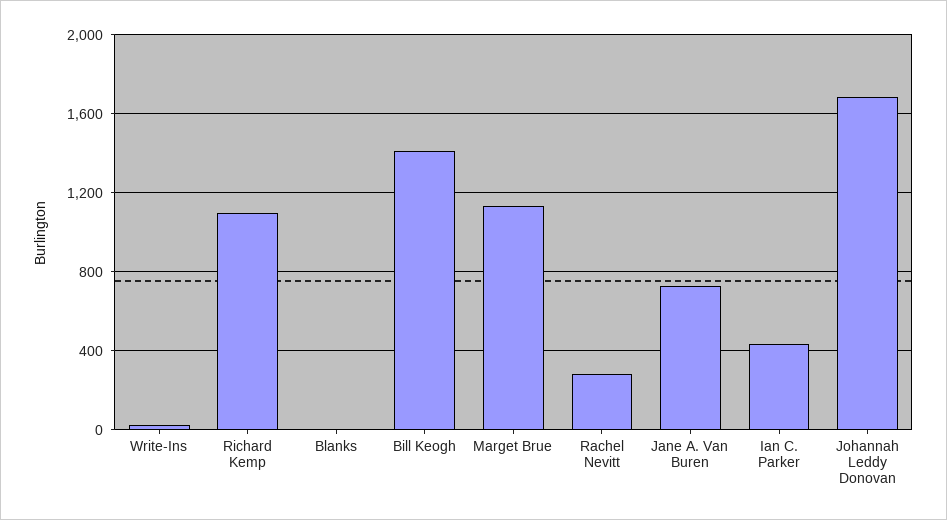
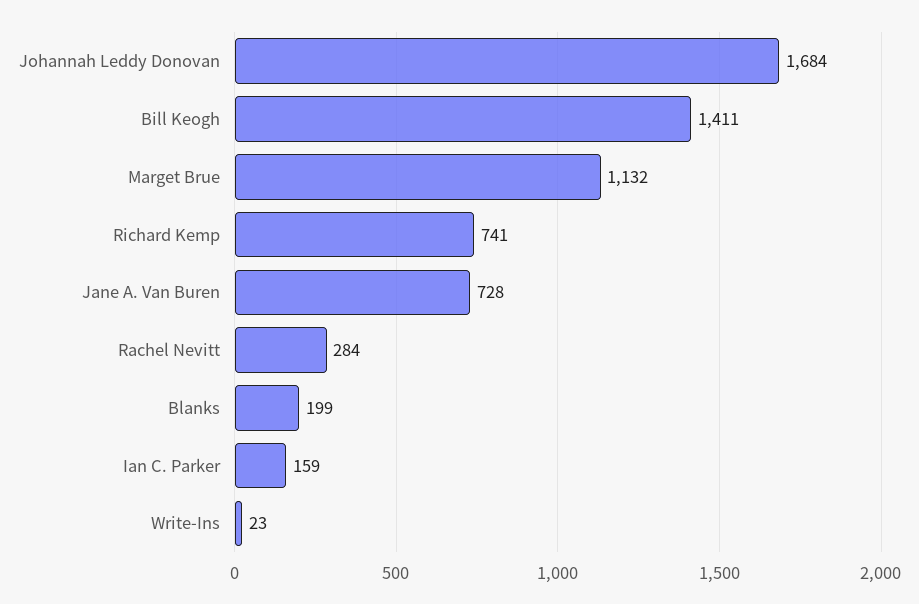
Richard Kemp: 1100 -> 741
Blanks: 0 -> 199
Ian C. Parker: 450 -> 159

